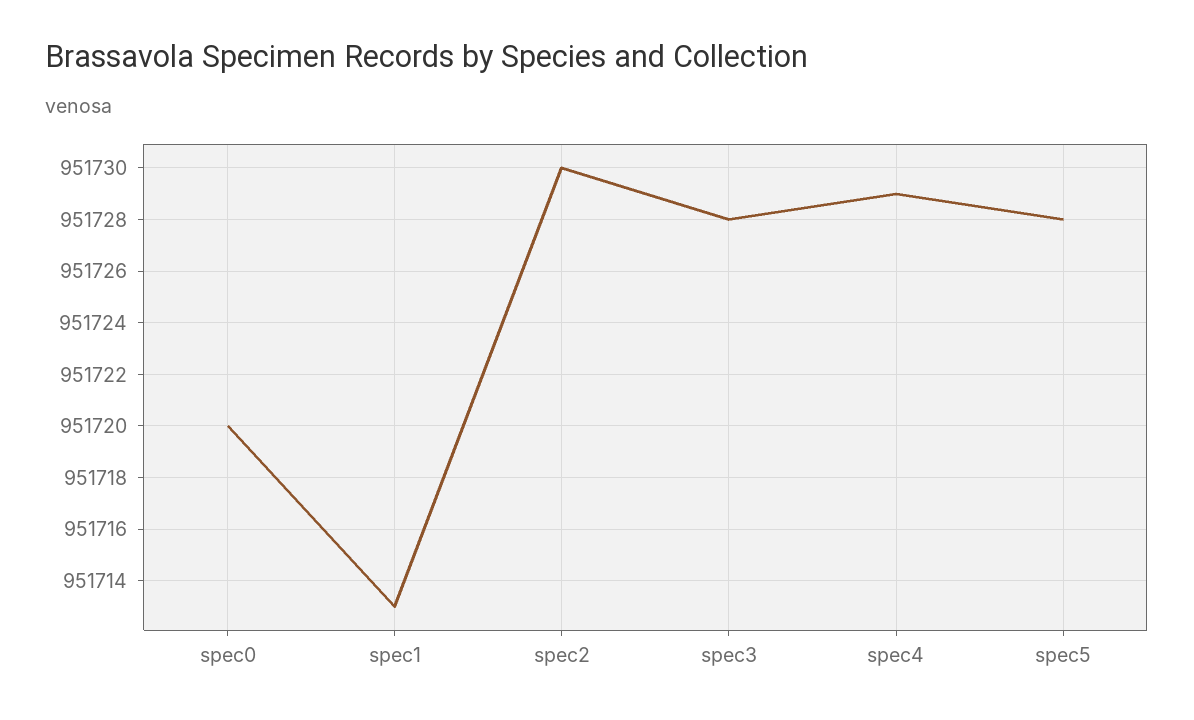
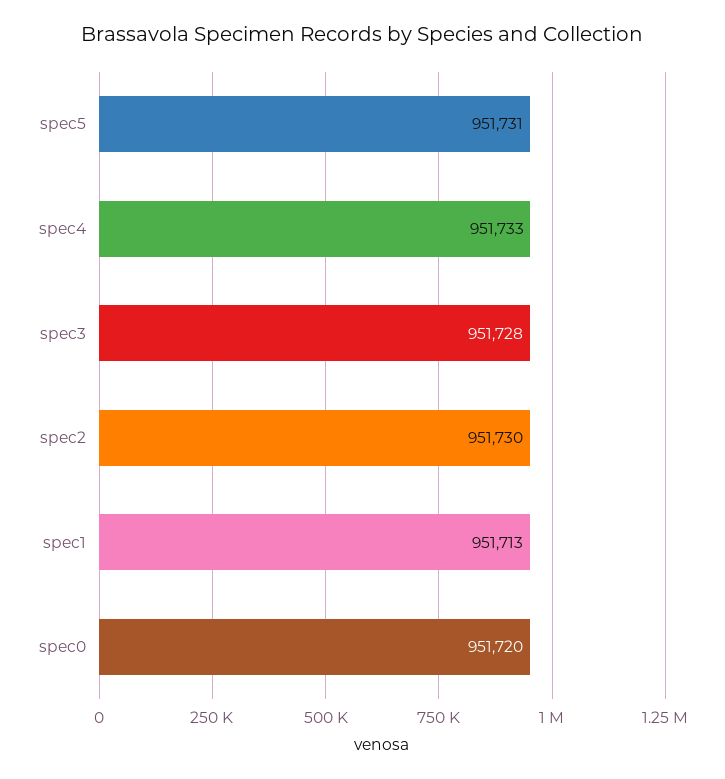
spec4: 951729 -> 951733
spec5: 951728 -> 951731

